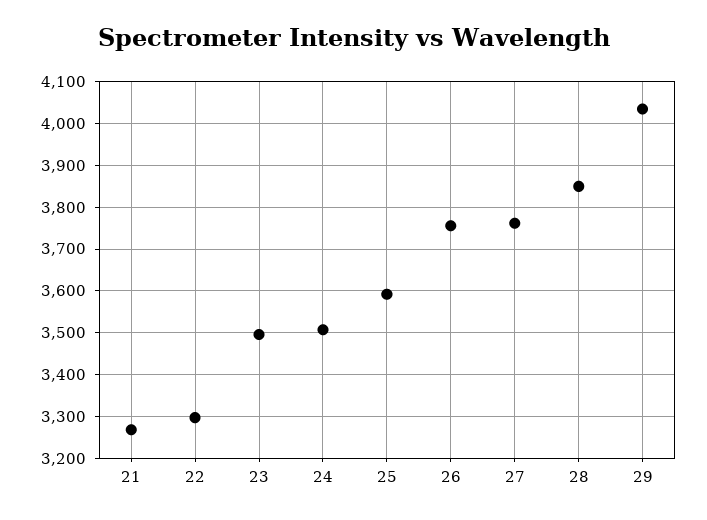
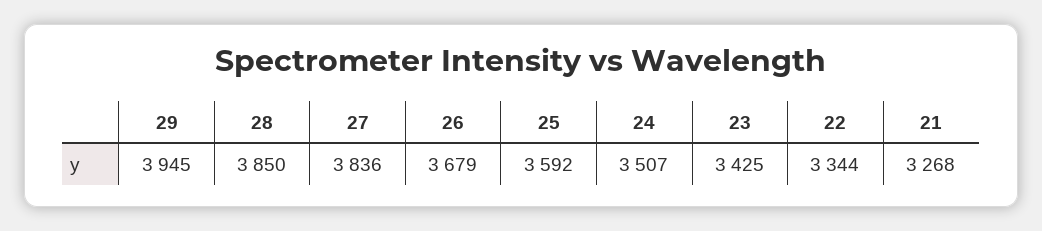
22: 3300 -> 3344
23: 3500 -> 3425
26: 3760 -> 3679
27: 3760 -> 3836
29: 4040 -> 3945

